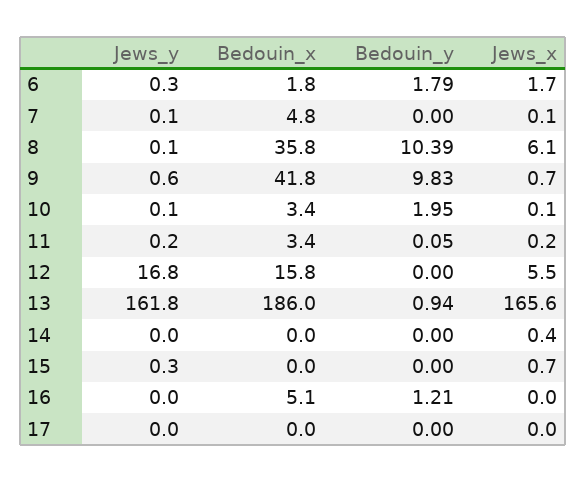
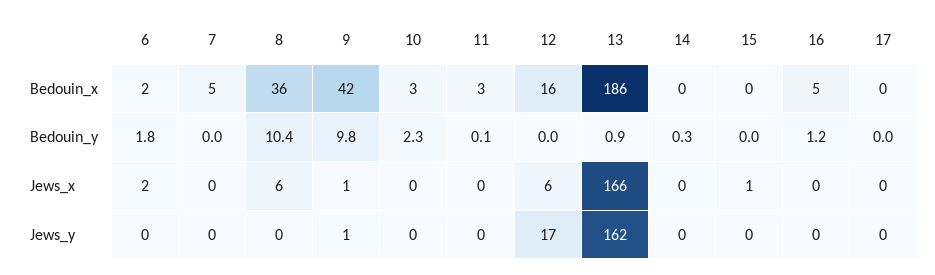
Bedouin_y, 10: 1.95 -> 2.3
Bedouin_y, 14: 0 -> 0.3

